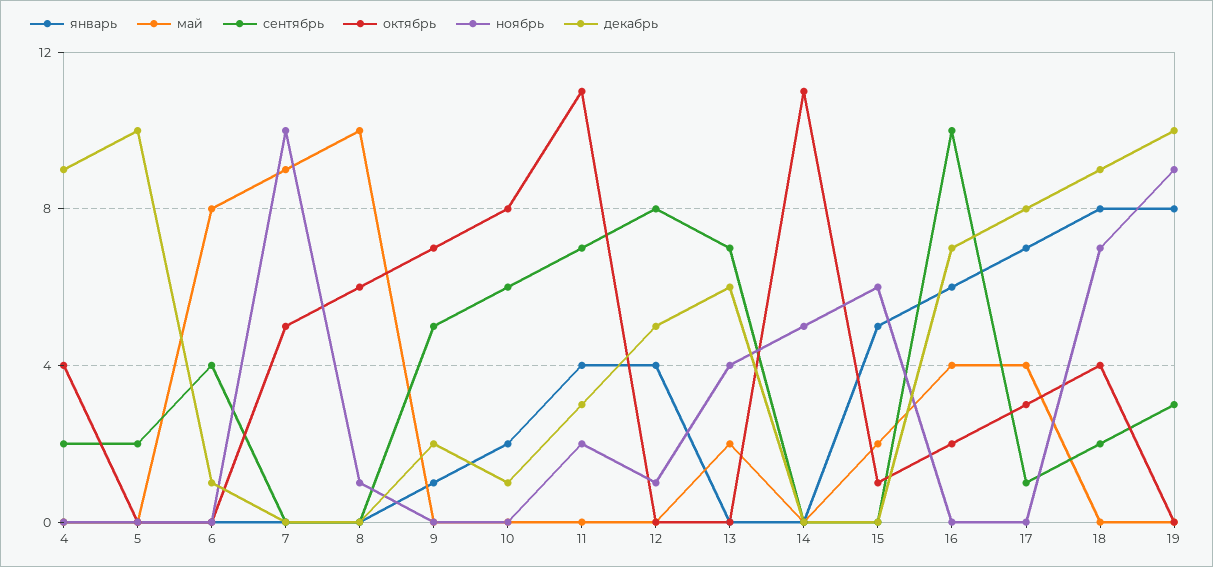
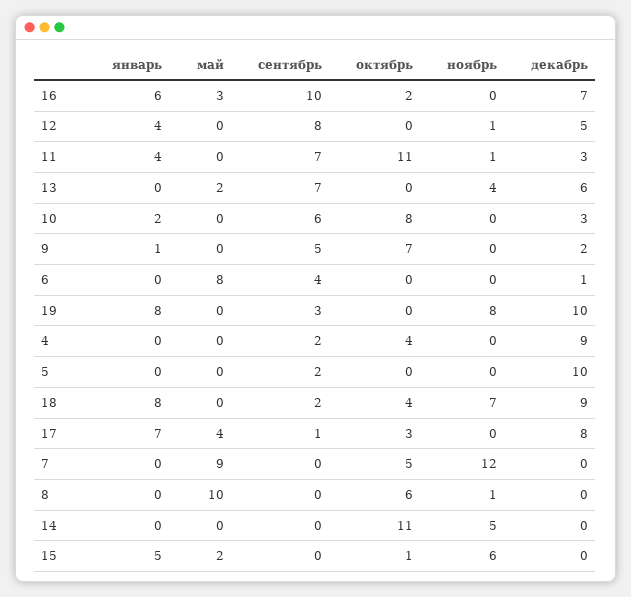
ноябрь, 7: 10 -> 12
декабрь, 10: 1 -> 3
ноябрь, 11: 2 -> 1
май, 16: 4 -> 3
ноябрь, 19: 9 -> 8

